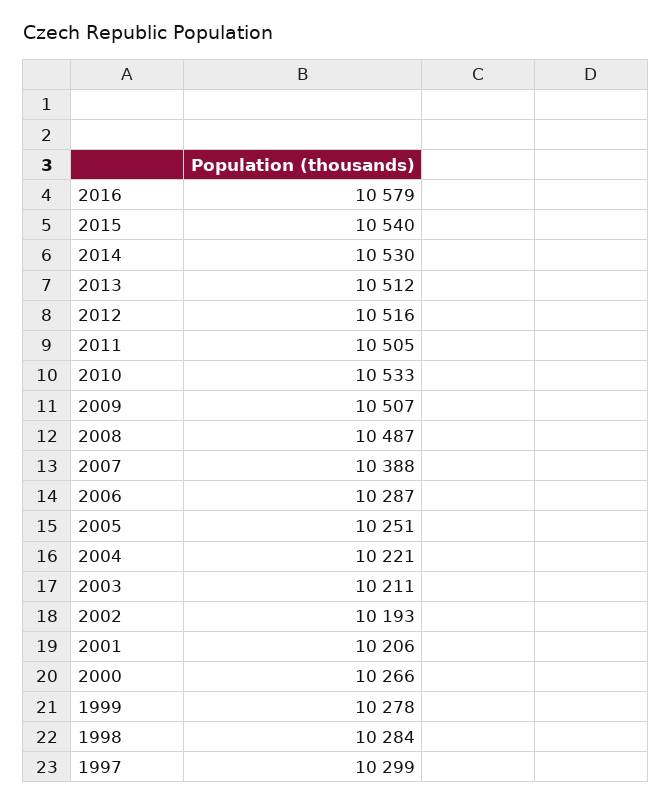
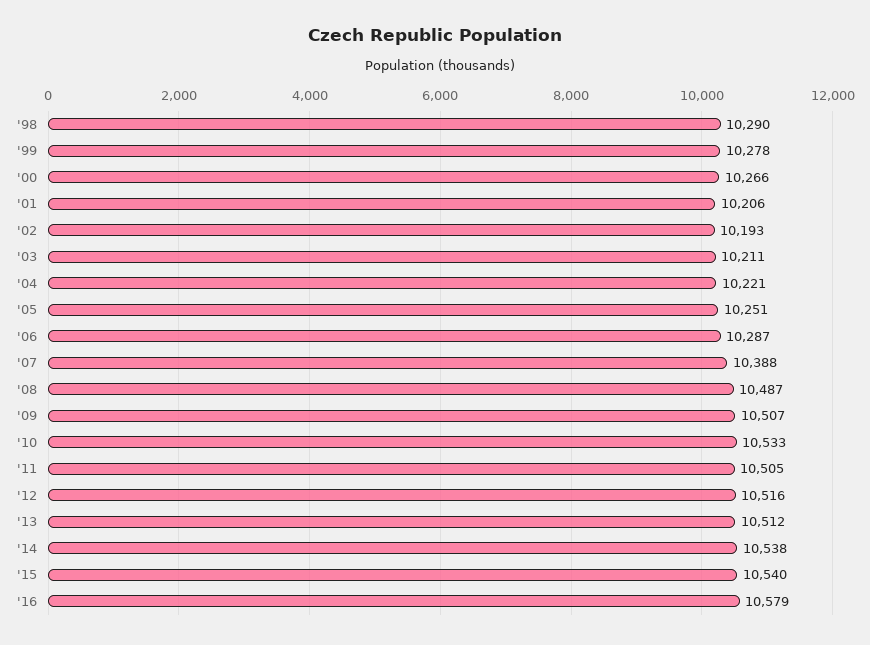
2014: 10530 -> 10538
1998: 10284 -> 10290
1997: 10299 -> none

